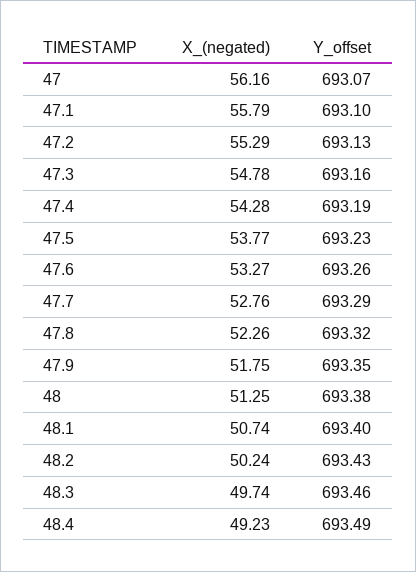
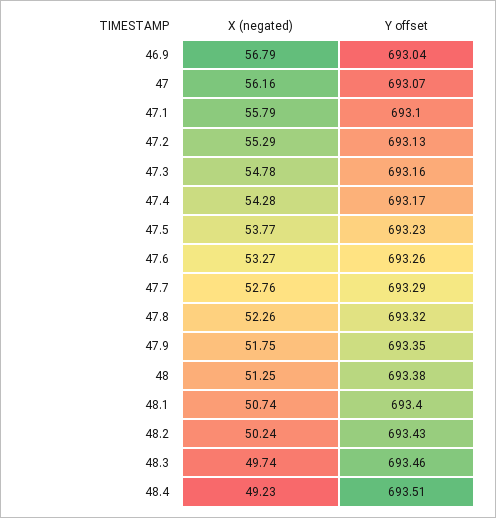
Y_offset, 47.4: 693.19 -> 693.17
Y_offset, 48.4: 693.49 -> 693.51
X_(negated), 46.9: none -> 56.79
Y_offset, 46.9: none -> 693.04

